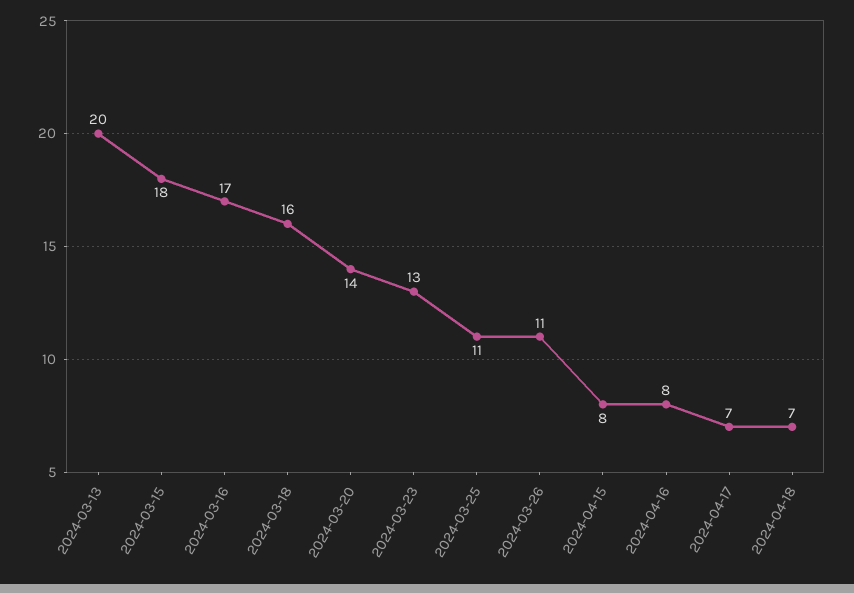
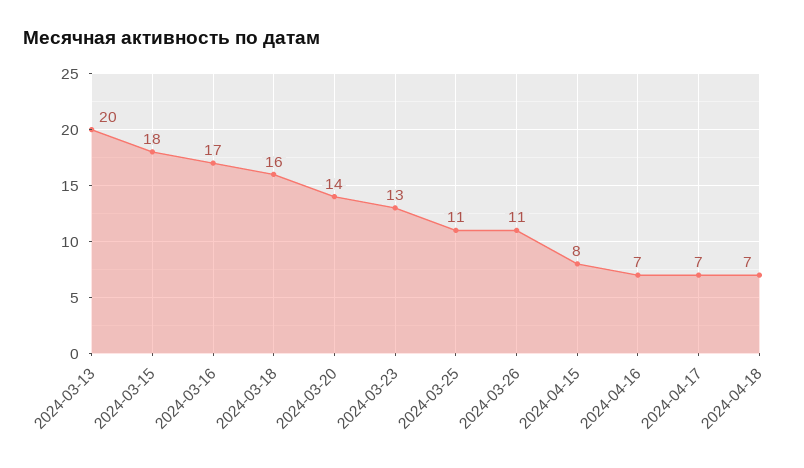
2024-04-16: 8 -> 7

